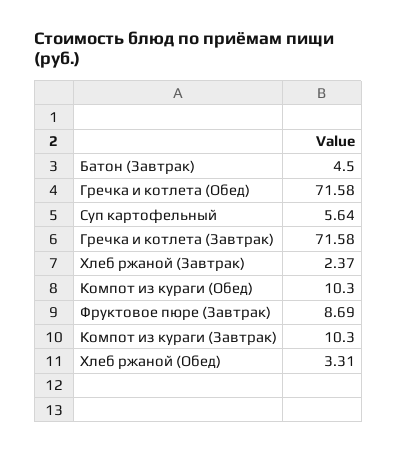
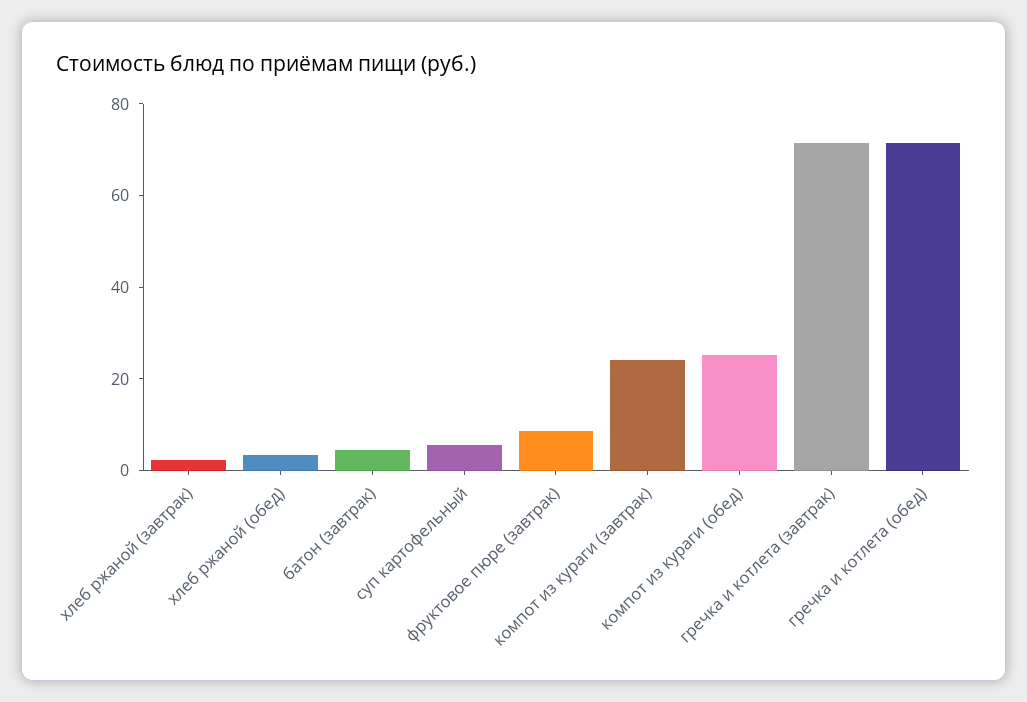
Компот из кураги (Обед): 10.3 -> 25
Компот из кураги (Завтрак): 10.3 -> 25

